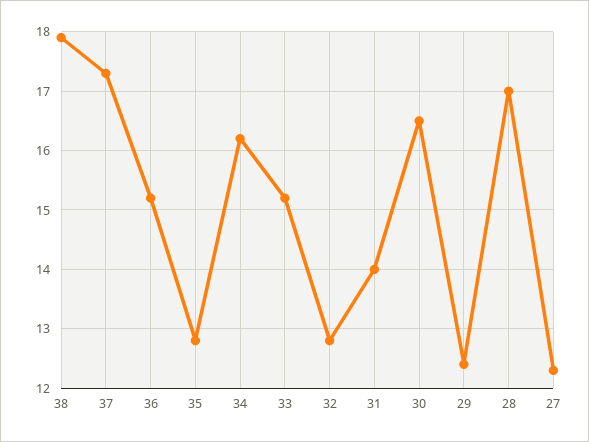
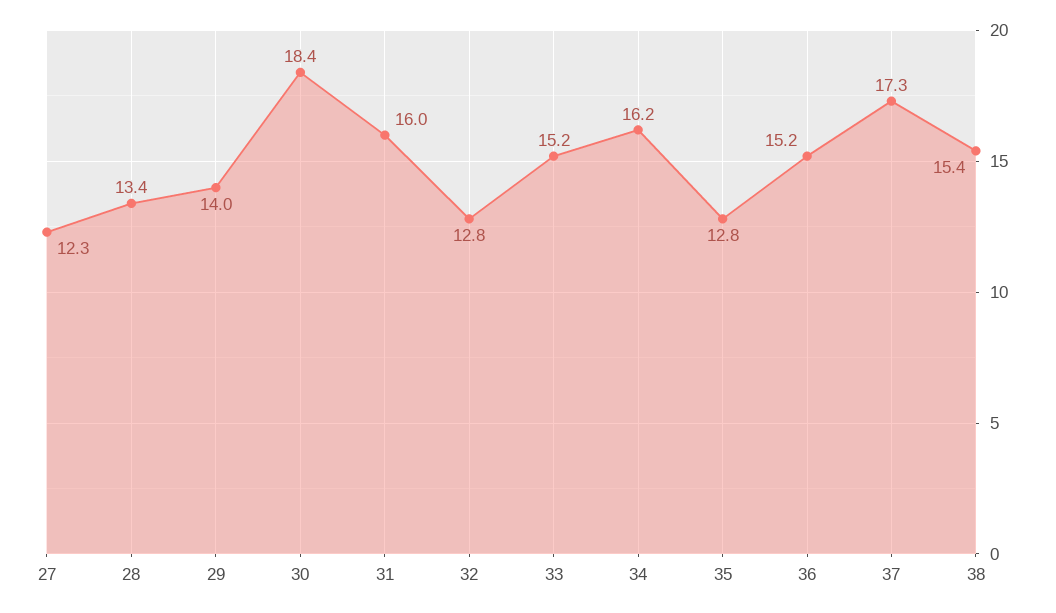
38: 18 -> 15.4
31: 14 -> 16
30: 16.5 -> 18.4
29: 12.5 -> 14
28: 17 -> 13.4

